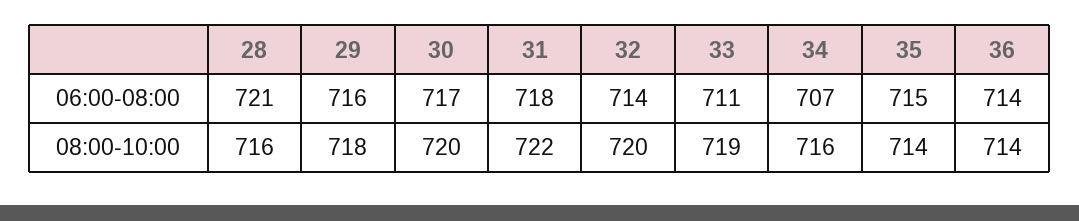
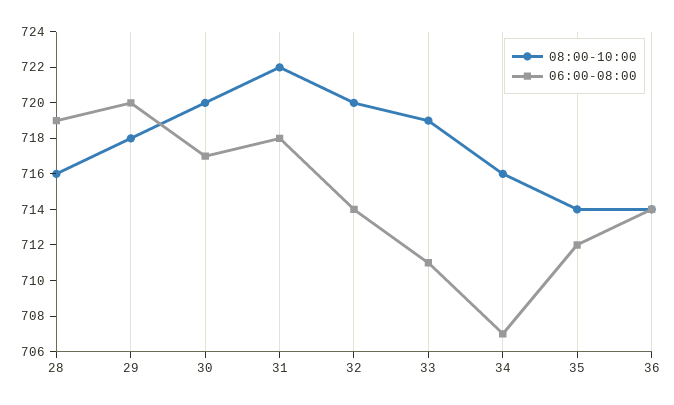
06:00-08:00, 28: 721 -> 719
06:00-08:00, 29: 716 -> 720
06:00-08:00, 35: 715 -> 712

